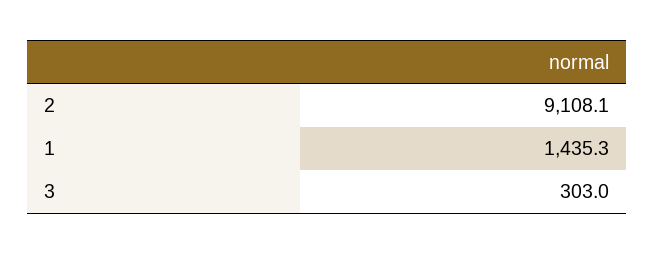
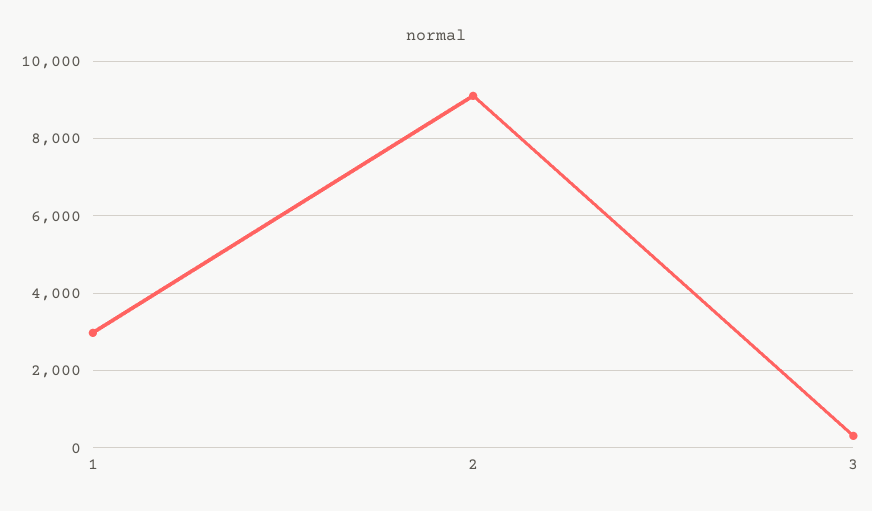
1: 1435.3 -> 3000

